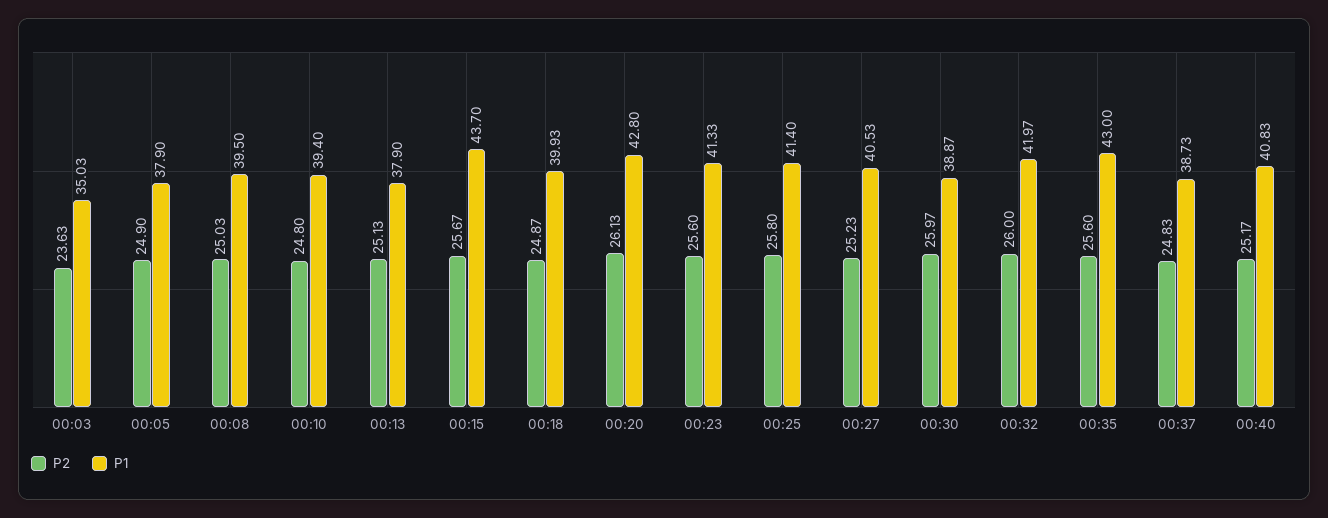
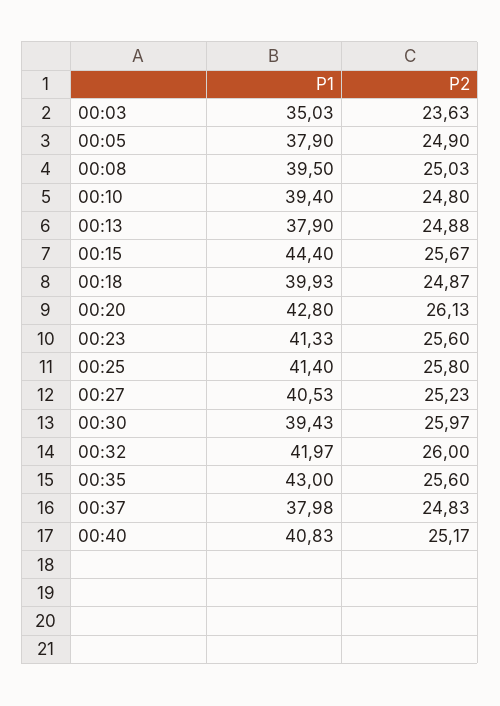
P2, 00:13: 25.13 -> 24.88
P1, 00:15: 43.7 -> 44.4
P1, 00:30: 38.87 -> 39.43
P1, 00:37: 38.73 -> 37.98

